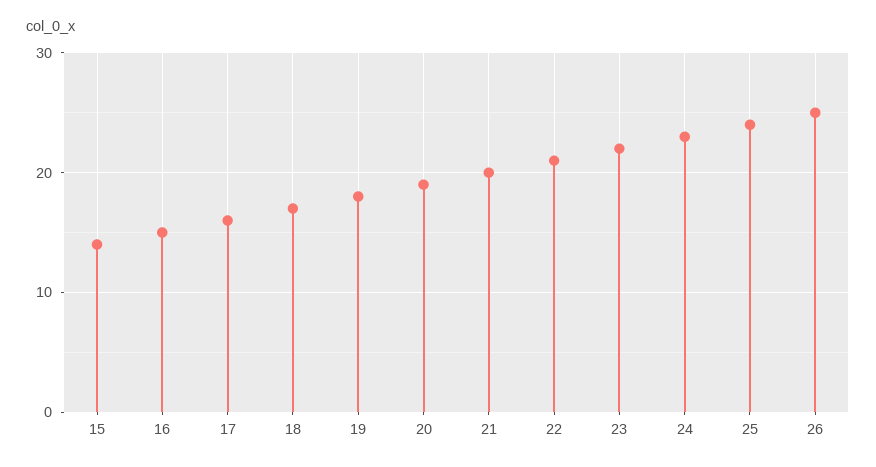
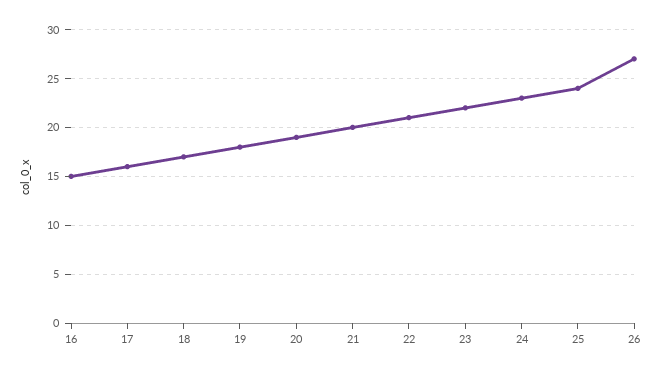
15: 14 -> none
26: 25 -> 27

